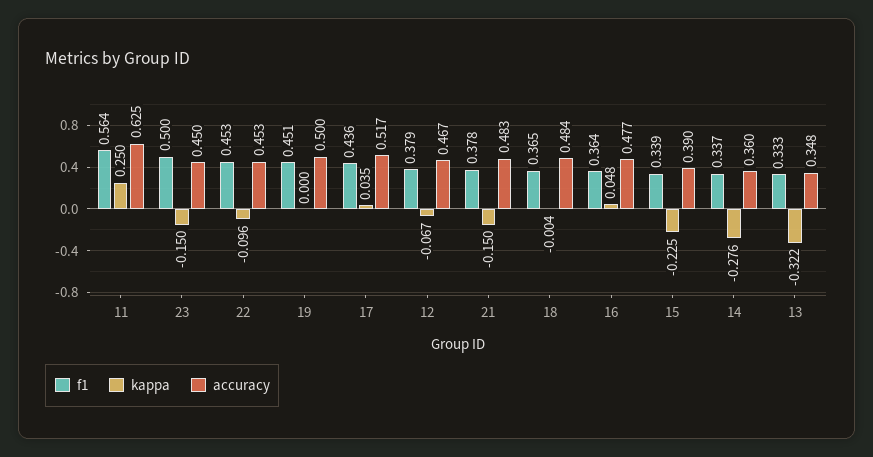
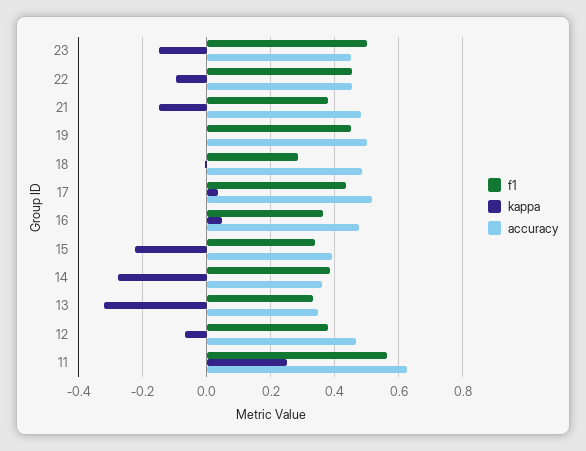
f1, 18: 0.365 -> 0.28
f1, 14: 0.337 -> 0.38

